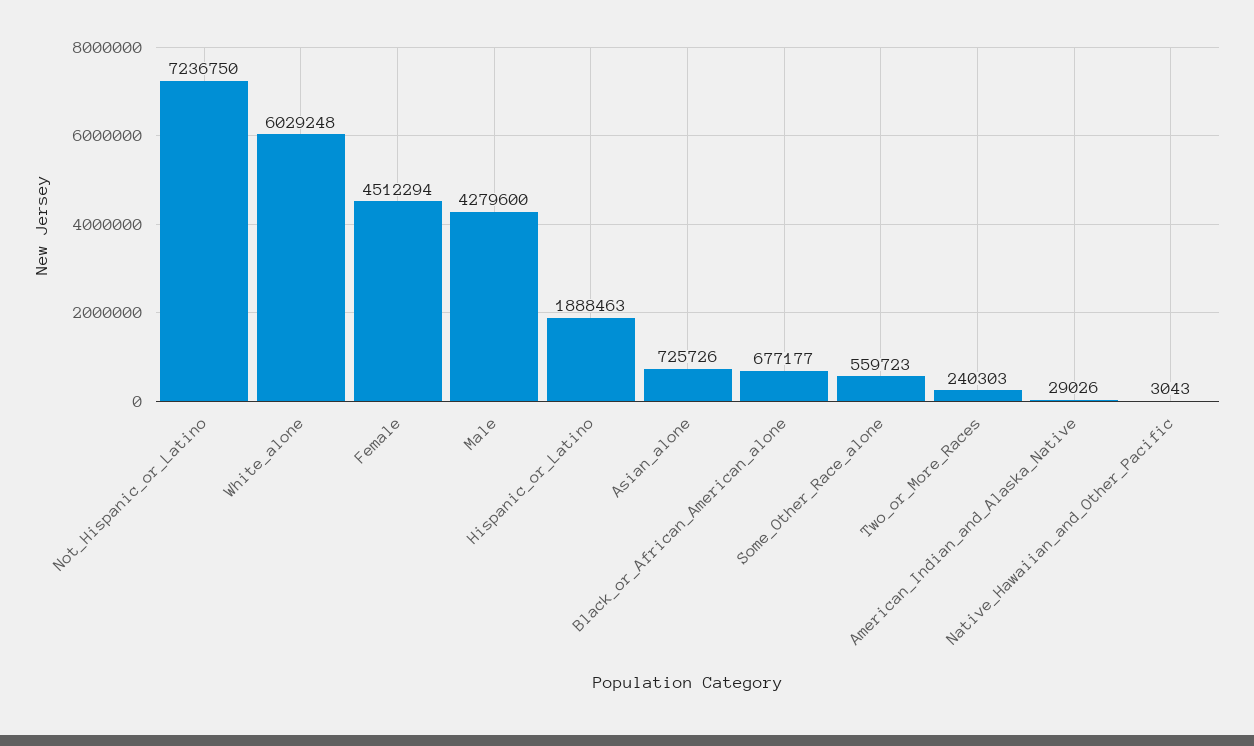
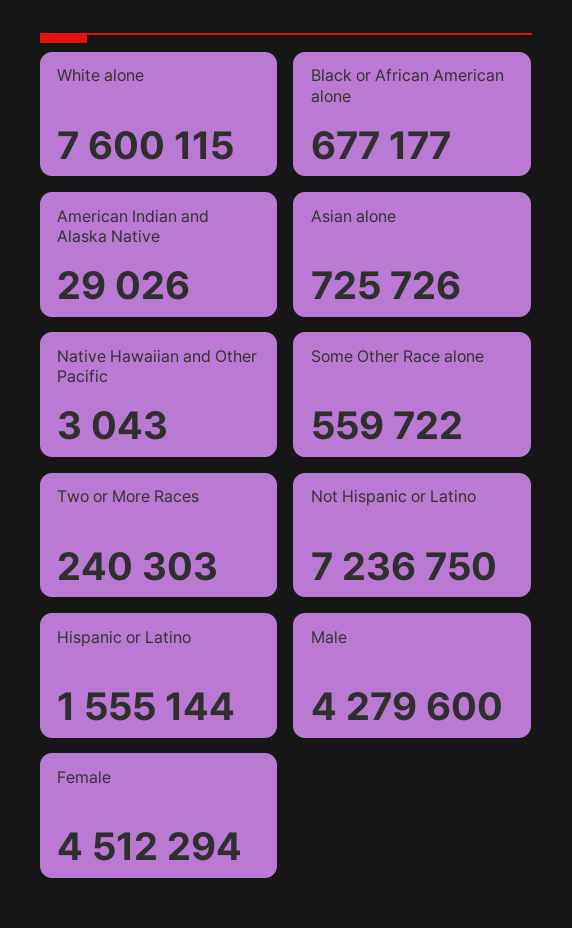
White_alone: 6029248 -> 7600115
Hispanic_or_Latino: 1888463 -> 1555144
Some_Other_Race_alone: 559723 -> 559722

